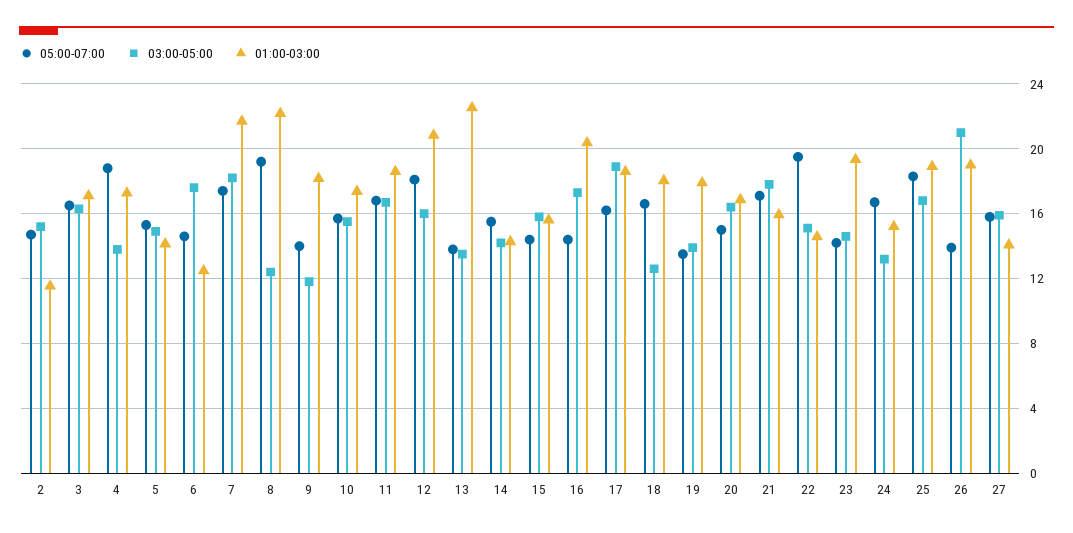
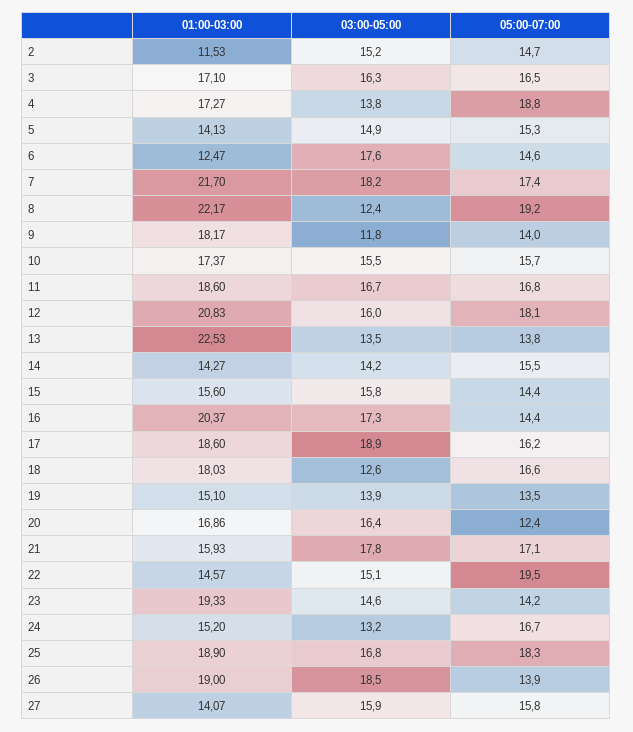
01:00-03:00, 19: 18 -> 15.1
05:00-07:00, 20: 15 -> 12.4
03:00-05:00, 26: 21 -> 18.5

